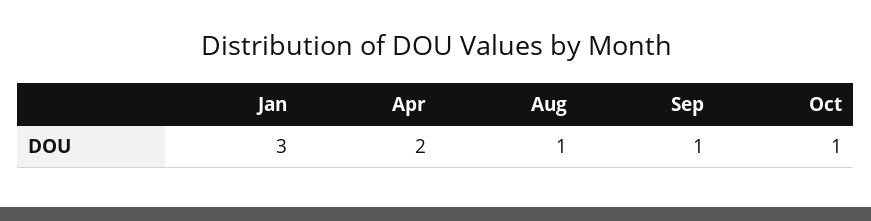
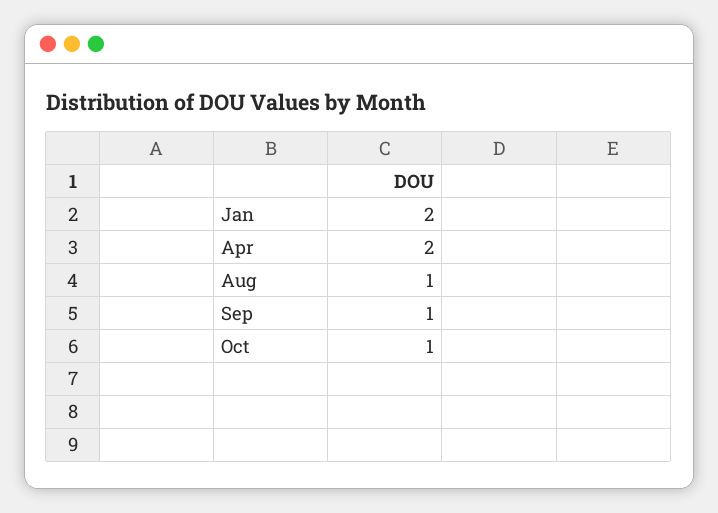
Jan: 3 -> 2

